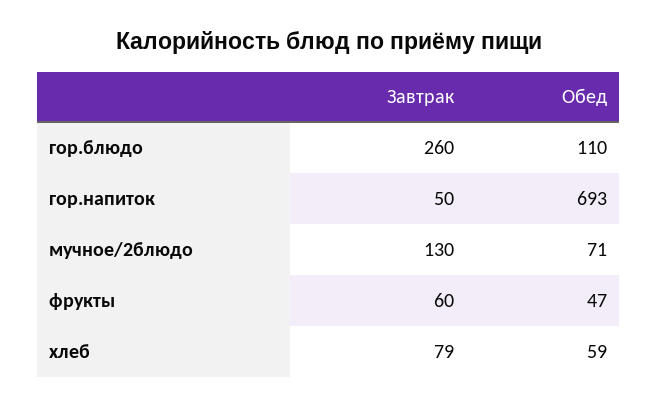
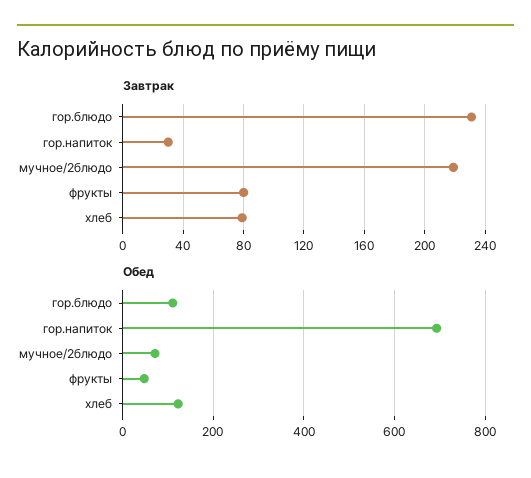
Завтрак, гор.блюдо: 260 -> 230
Завтрак, гор.напиток: 50 -> 30
Завтрак, мучное/2блюдо: 130 -> 220
Завтрак, фрукты: 60 -> 80
Обед, хлеб: 59 -> 120

